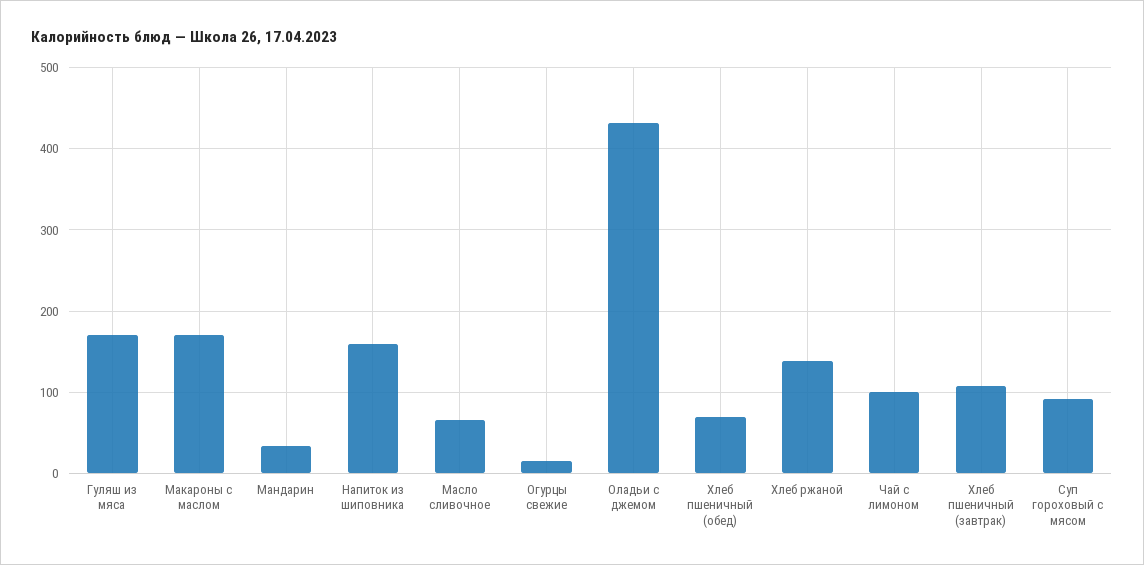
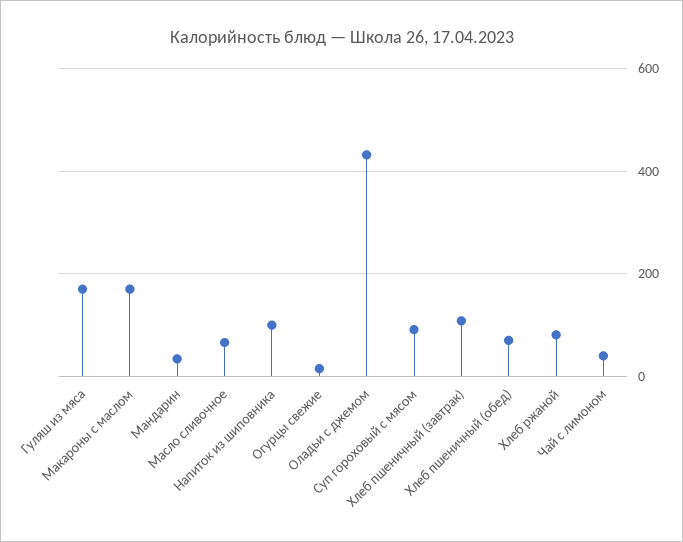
Напиток из шиповника: 160 -> 100
Хлеб ржаной: 140 -> 80
Чай с лимоном: 100 -> 40

